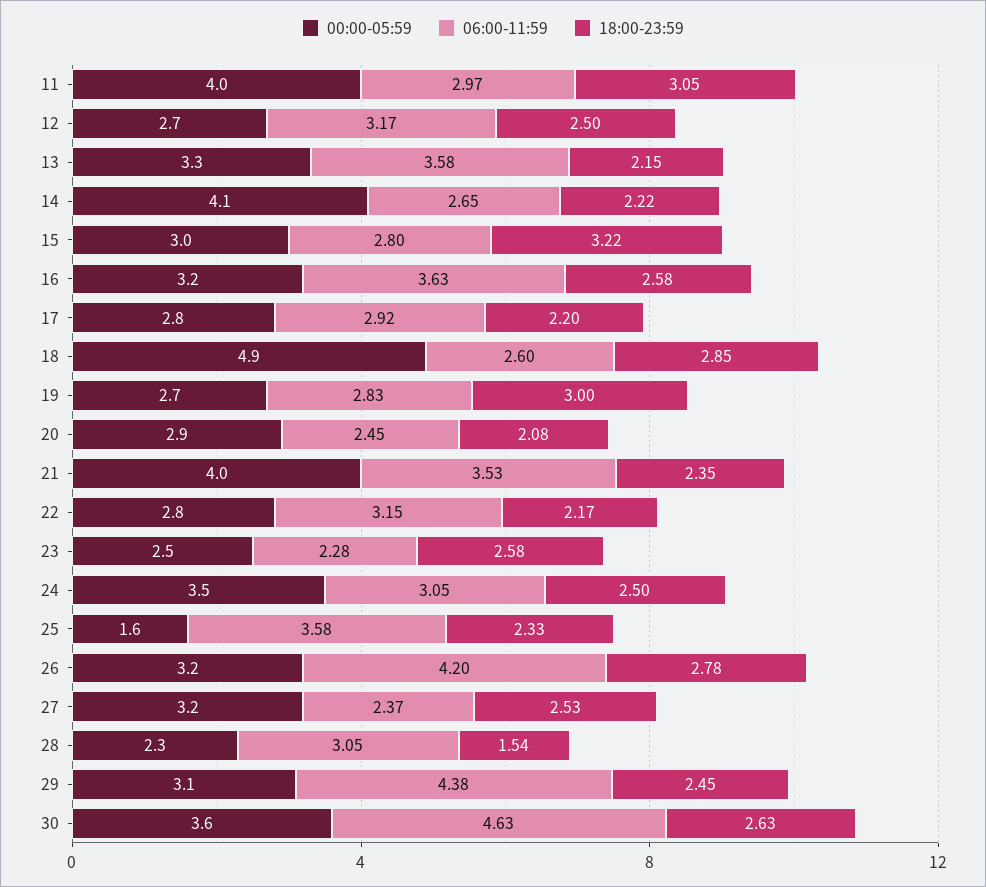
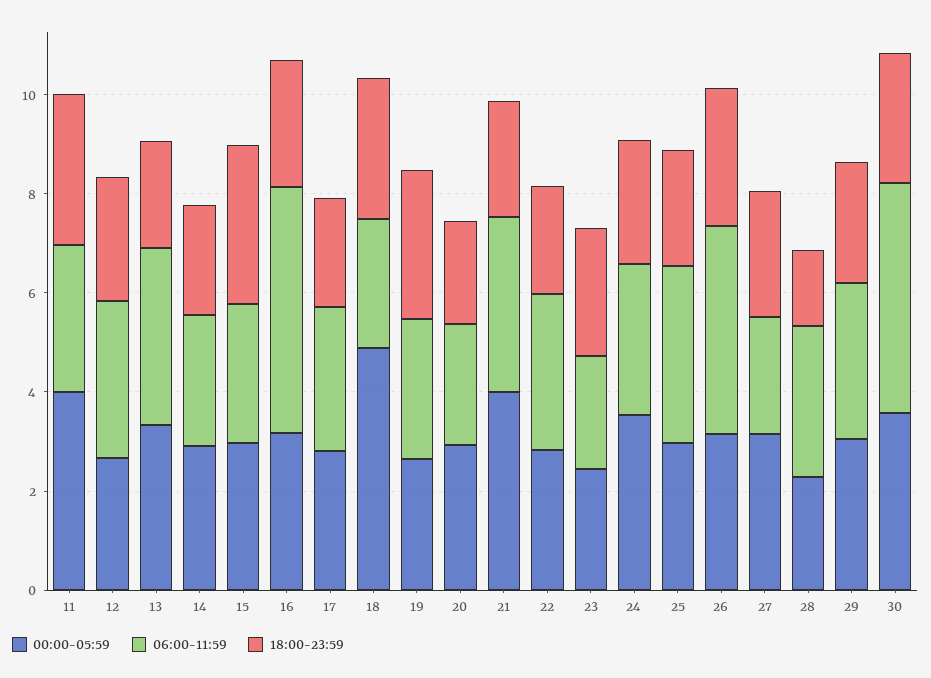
00:00-05:59, 14: 4.1 -> 3
06:00-11:59, 16: 3.63 -> 5
00:00-05:59, 25: 1.6 -> 3
06:00-11:59, 29: 4.38 -> 3

